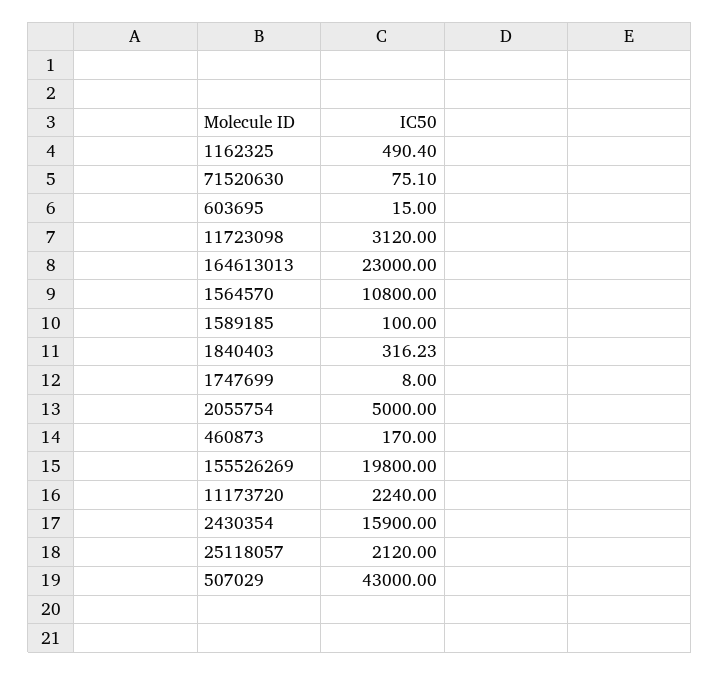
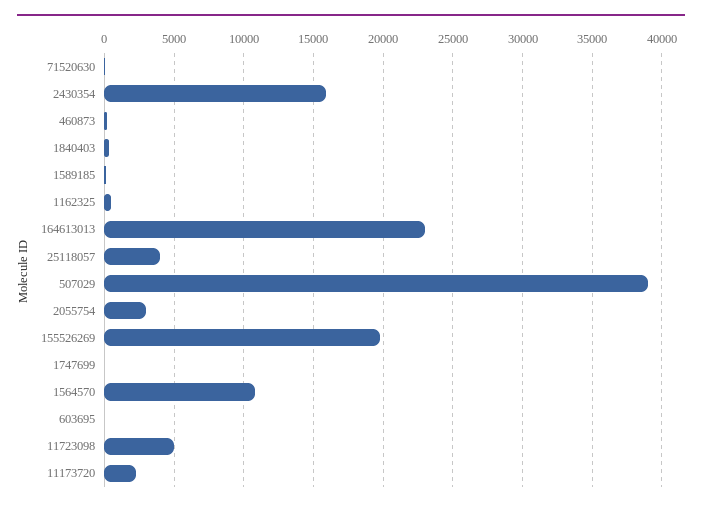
11723098: 3120 -> 5000
2055754: 5000 -> 3000
25118057: 2120 -> 4000
507029: 43000 -> 39000

